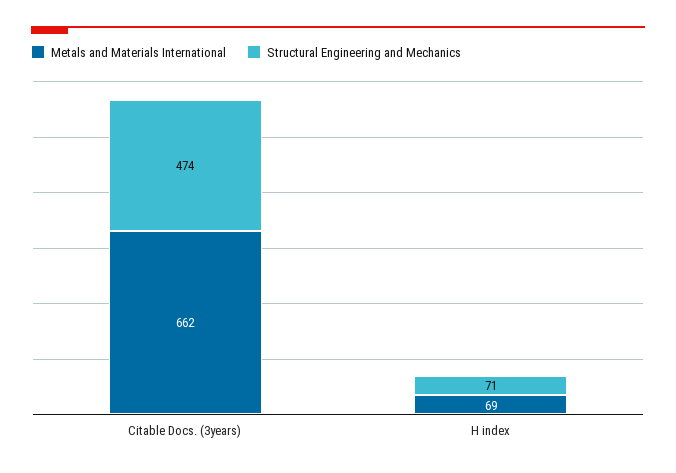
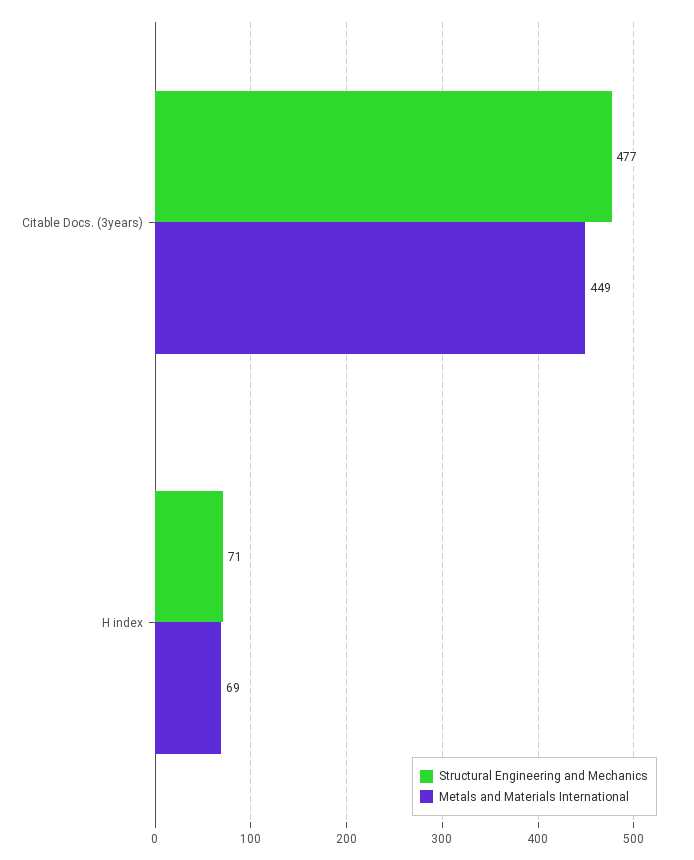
Metals and Materials International, Citable Docs. (3years): 662 -> 449
Structural Engineering and Mechanics, Citable Docs. (3years): 474 -> 477

